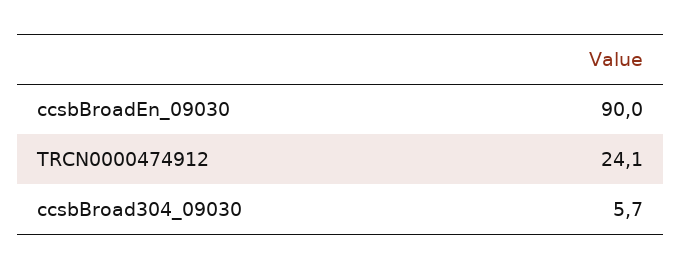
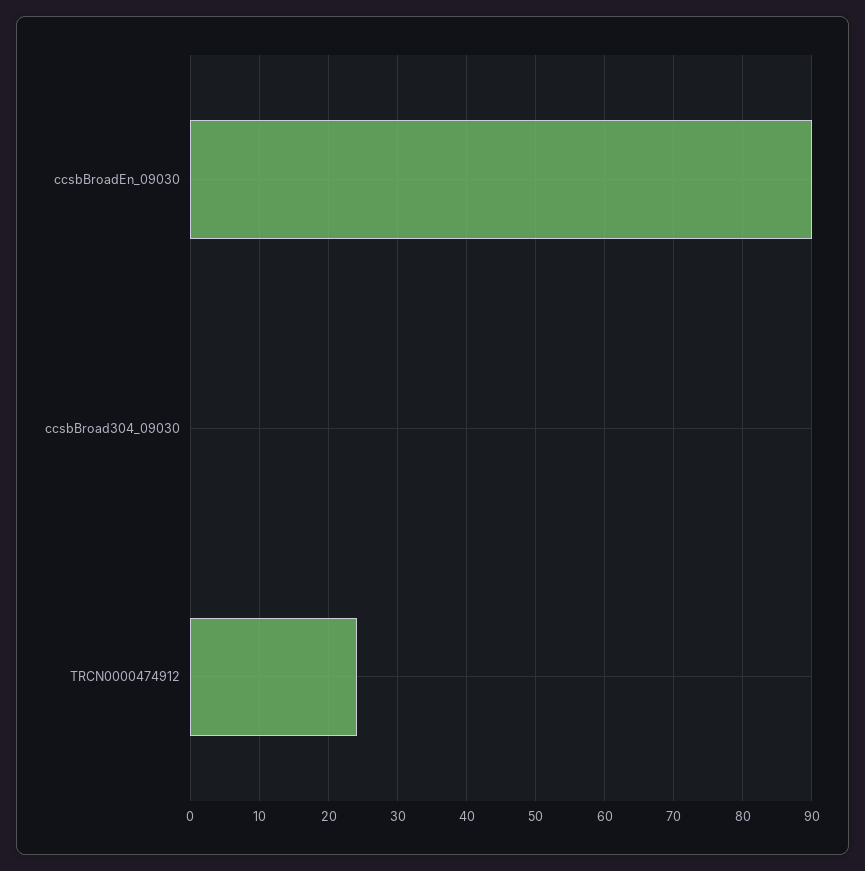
ccsbBroad304_09030: 5.7 -> 0

